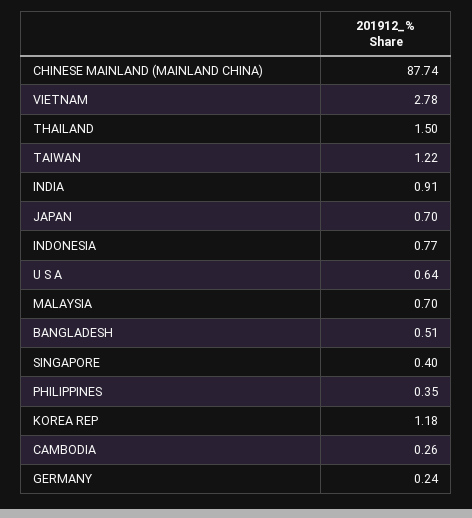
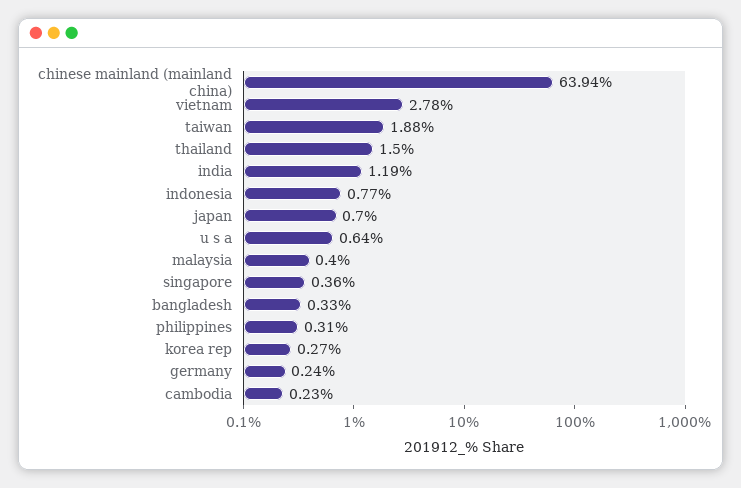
CHINESE MAINLAND (MAINLAND CHINA): 87.74 -> 63.94
TAIWAN: 1.22 -> 1.88
INDIA: 0.91 -> 1.19
MALAYSIA: 0.7 -> 0.4
BANGLADESH: 0.51 -> 0.33
SINGAPORE: 0.4 -> 0.36
PHILIPPINES: 0.35 -> 0.31
KOREA REP: 1.18 -> 0.27
CAMBODIA: 0.26 -> 0.23

